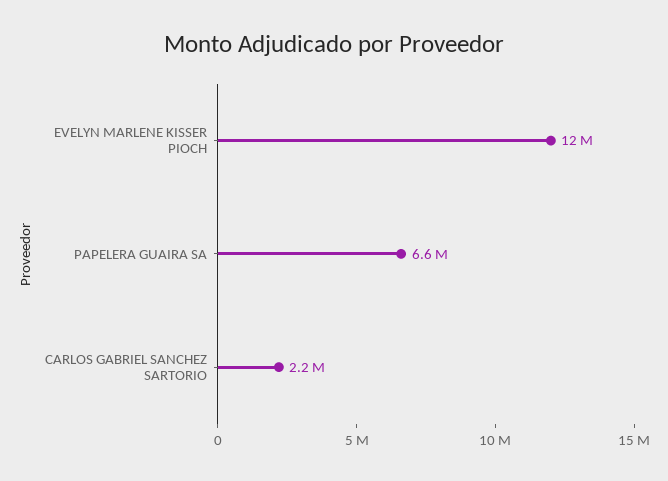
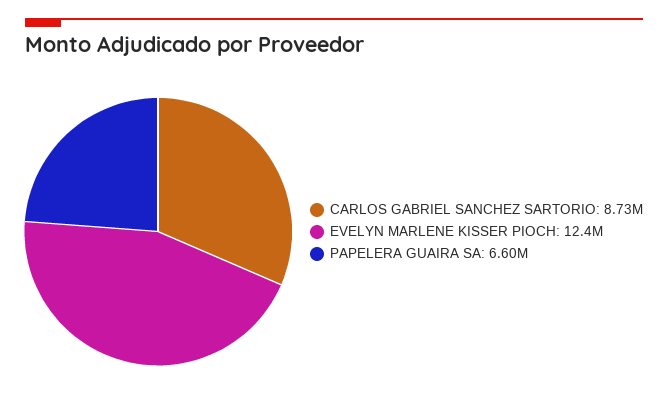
CARLOS GABRIEL SANCHEZ SARTORIO: 2200000 -> 8730000

